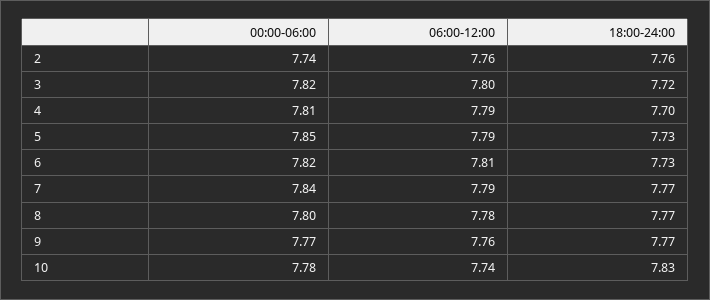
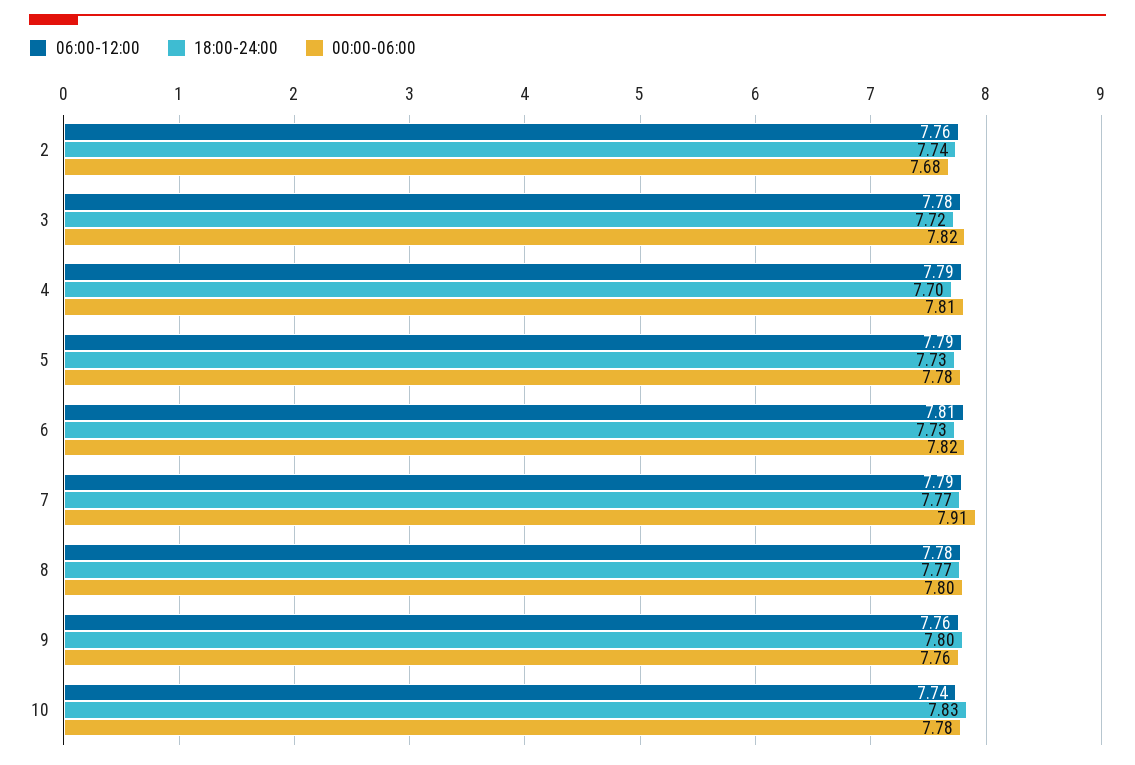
00:00-06:00, 2: 7.74 -> 7.68
18:00-24:00, 2: 7.76 -> 7.74
06:00-12:00, 3: 7.8 -> 7.78
00:00-06:00, 5: 7.85 -> 7.78
00:00-06:00, 7: 7.84 -> 7.91
00:00-06:00, 9: 7.77 -> 7.76
18:00-24:00, 9: 7.77 -> 7.8

